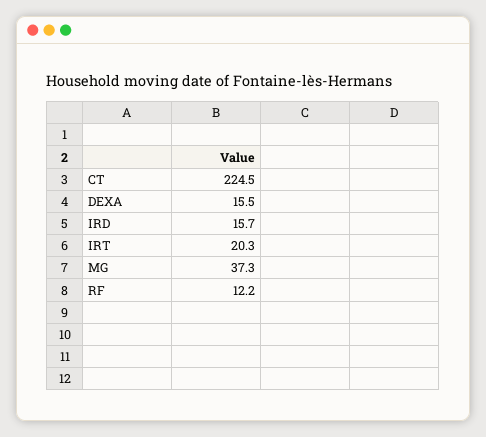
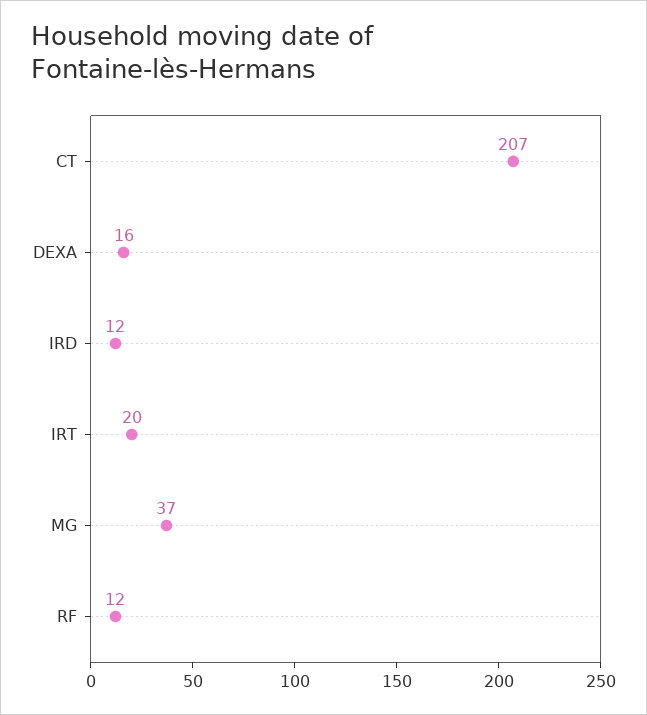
CT: 224.5 -> 207
IRD: 15.7 -> 12

